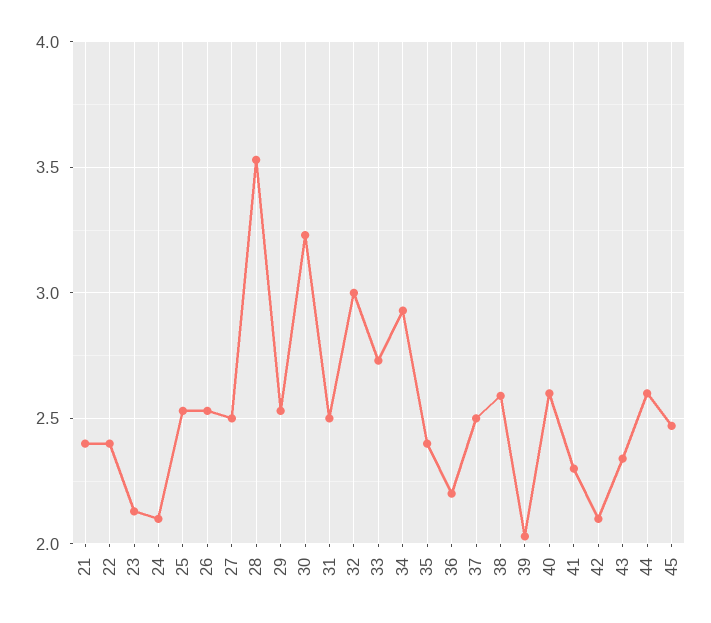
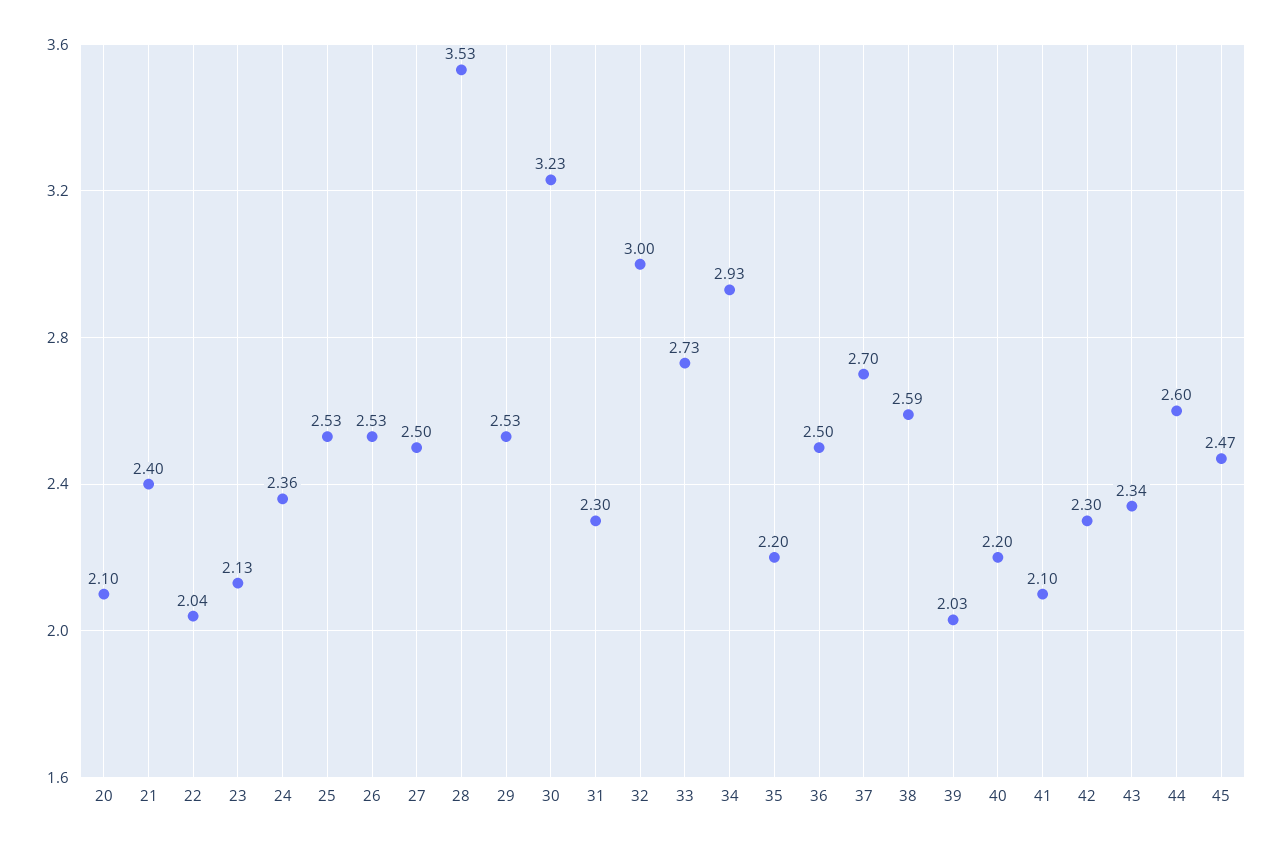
22: 2.4 -> 2.04
24: 2.1 -> 2.36
31: 2.5 -> 2.3
35: 2.4 -> 2.2
36: 2.2 -> 2.5
37: 2.5 -> 2.7
40: 2.6 -> 2.2
41: 2.3 -> 2.1
42: 2.1 -> 2.3
20: none -> 2.1

